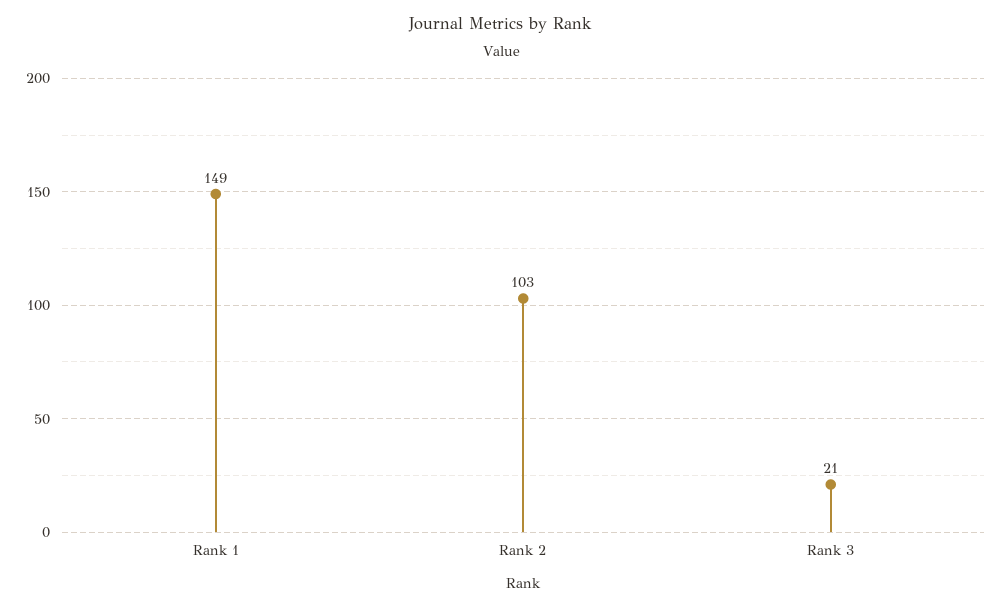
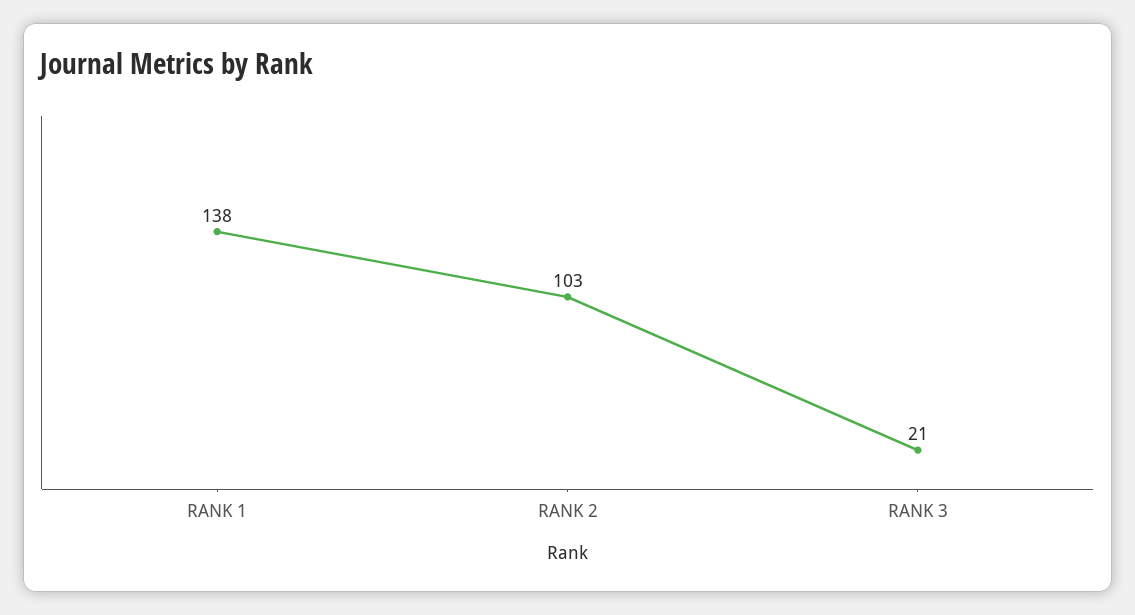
Rank 1: 149 -> 138

